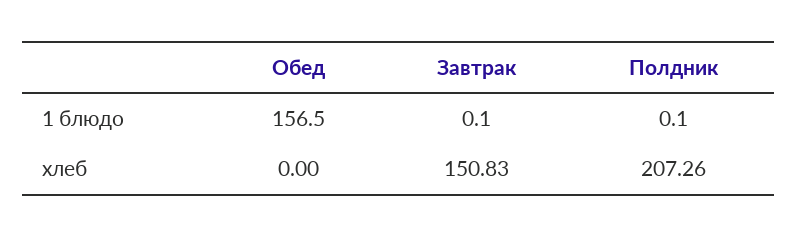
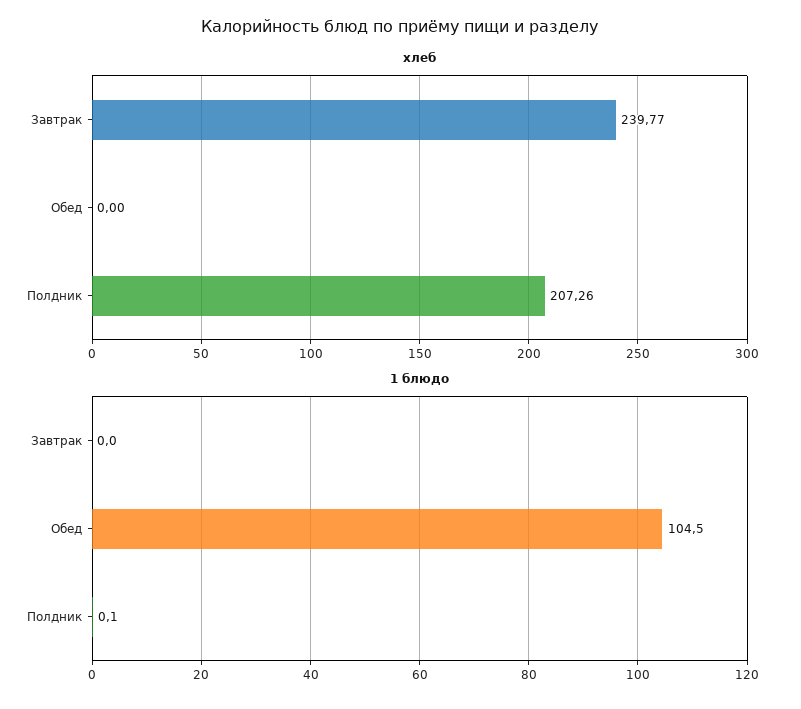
1 блюдо, Обед: 156.5 -> 104.5
1 блюдо, Завтрак: 0.1 -> 0
хлеб, Завтрак: 150.83 -> 239.77

